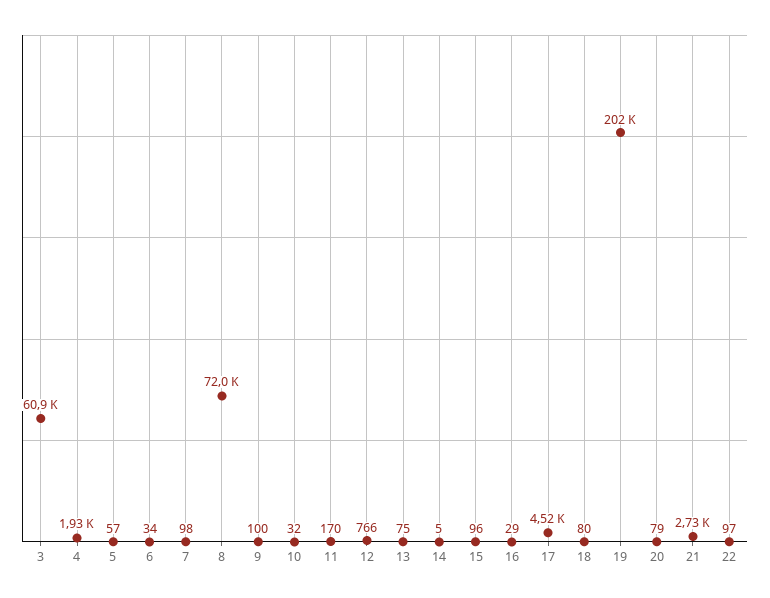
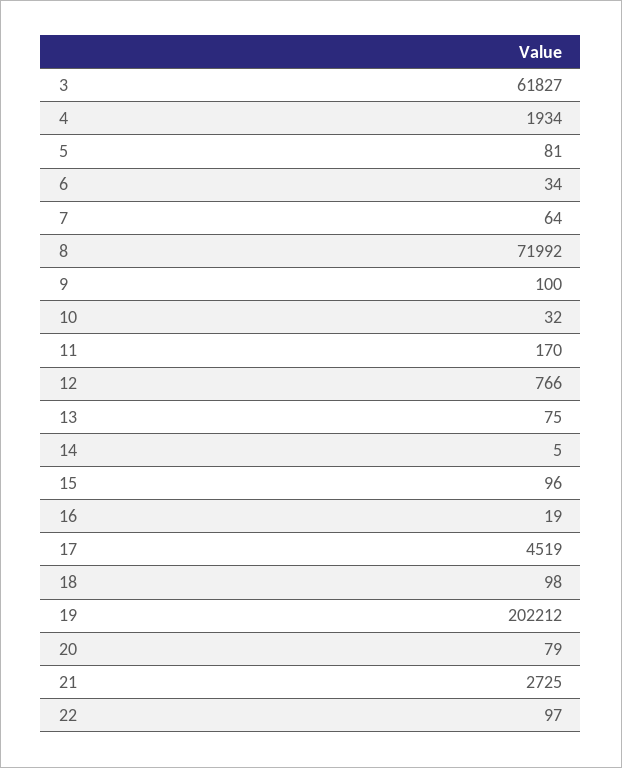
3: 60900 -> 61827
5: 57 -> 81
7: 98 -> 64
16: 29 -> 19
18: 80 -> 98

